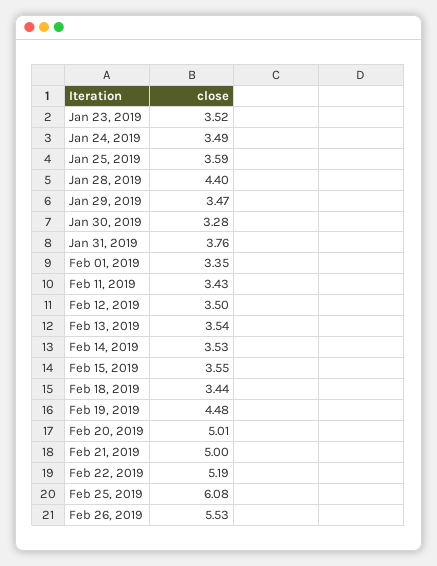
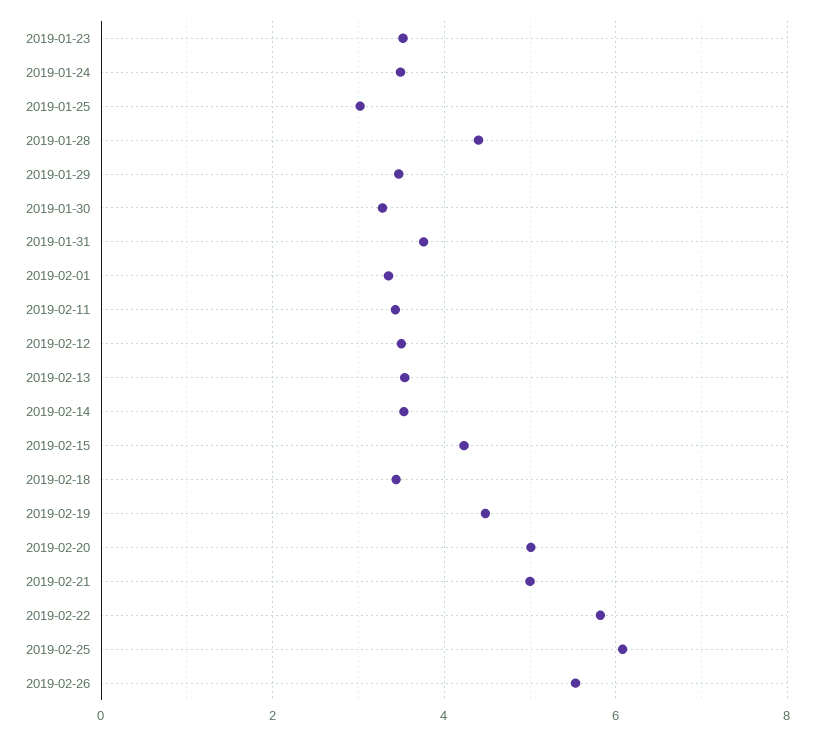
Jan 25, 2019: 3.59 -> 3
Feb 15, 2019: 3.55 -> 4.2
Feb 22, 2019: 5.19 -> 5.8

